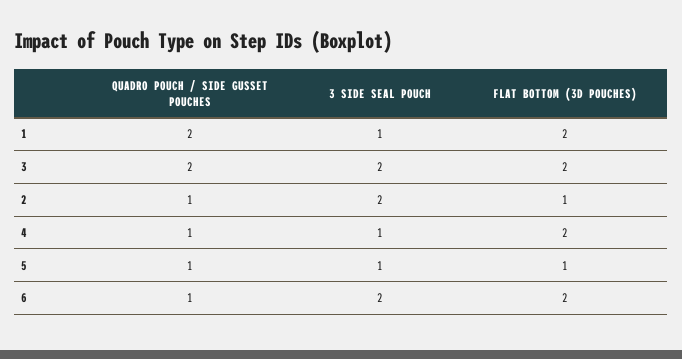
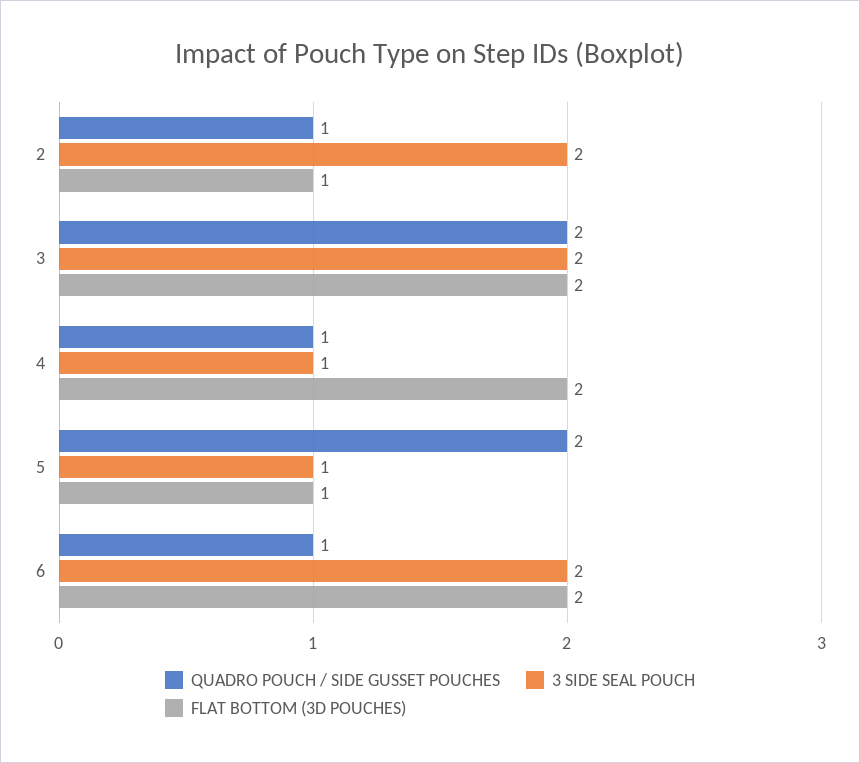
QUADRO POUCH / SIDE GUSSET POUCHES, 1: 2 -> none
3 SIDE SEAL POUCH, 1: 1 -> none
FLAT BOTTOM (3D POUCHES), 1: 2 -> none
QUADRO POUCH / SIDE GUSSET POUCHES, 5: 1 -> 2

